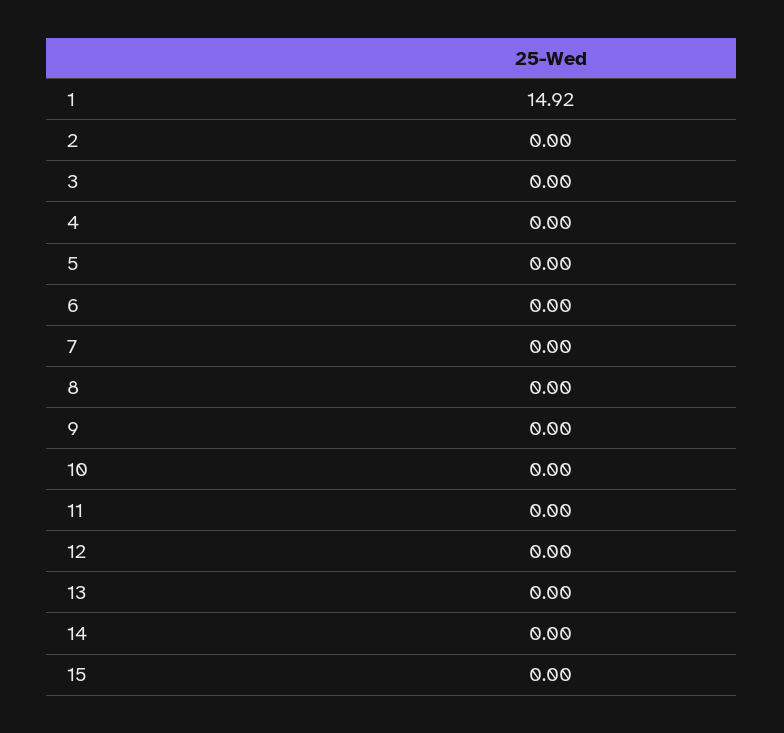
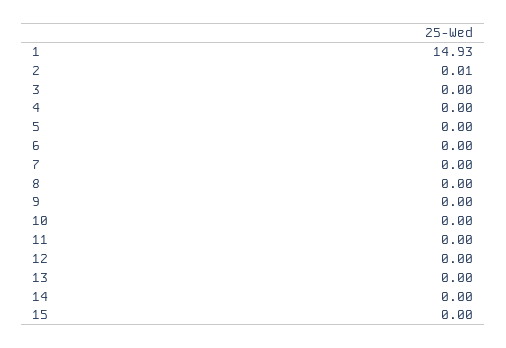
1: 14.92 -> 14.93
2: 0 -> 0.01

